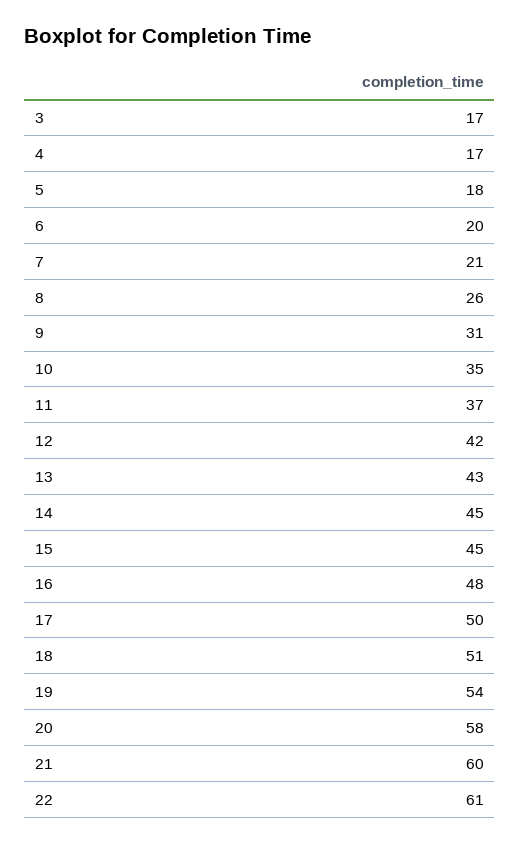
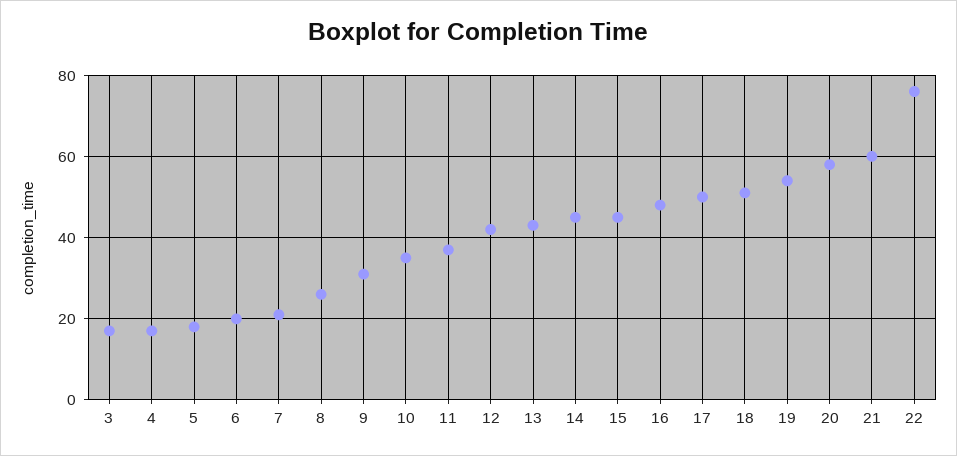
22: 61 -> 75

